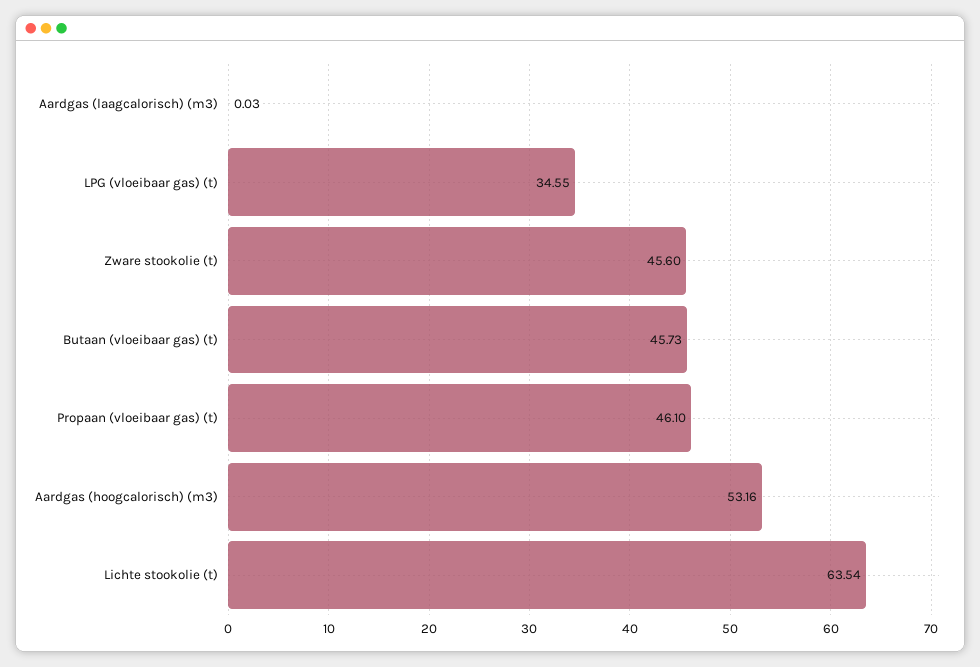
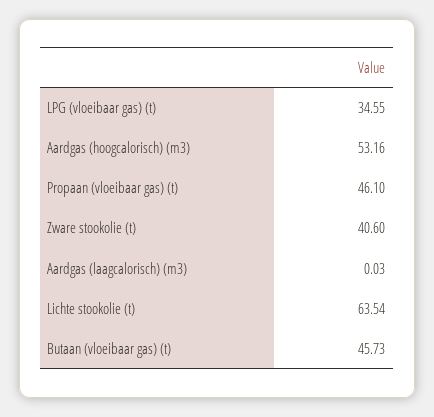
Zware stookolie (t): 45.6 -> 40.6

